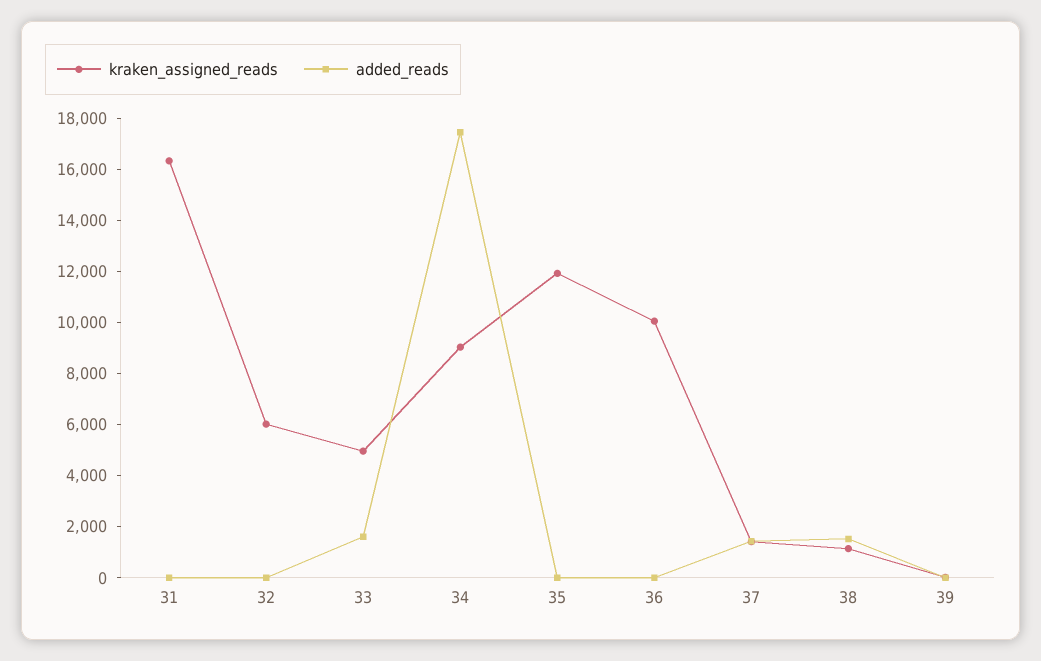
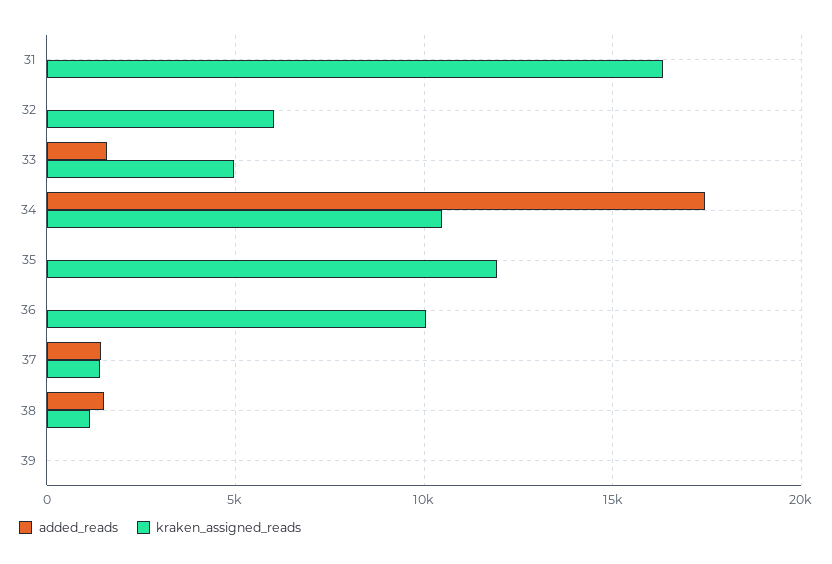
kraken_assigned_reads, 34: 9000 -> 10500

